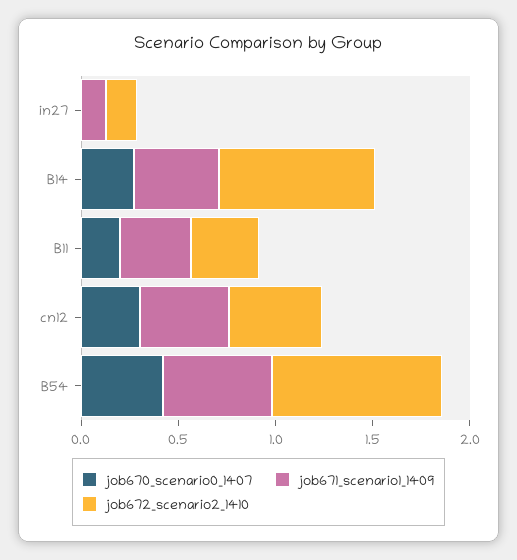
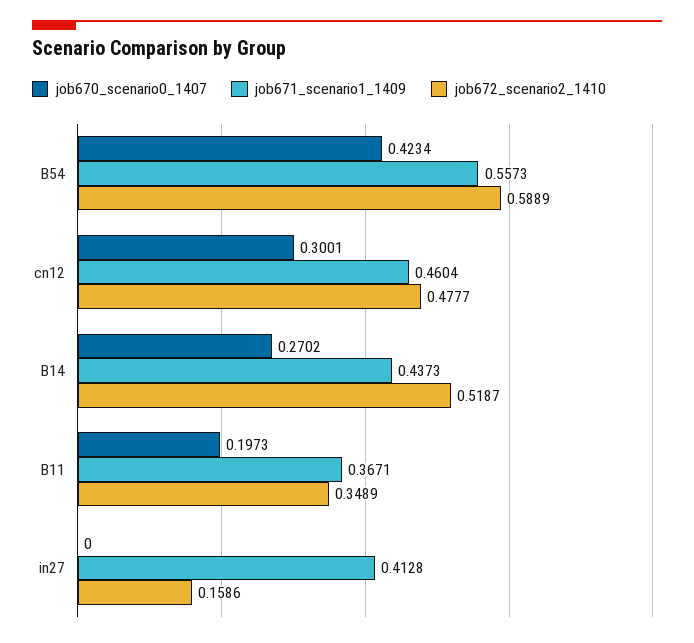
job671_scenario1_1409, in27: 0.1 -> 0.4128
job672_scenario2_1410, B14: 0.8 -> 0.5187
job672_scenario2_1410, B54: 0.9 -> 0.5889

